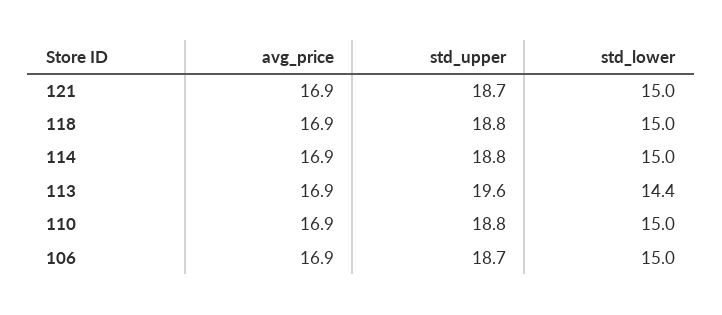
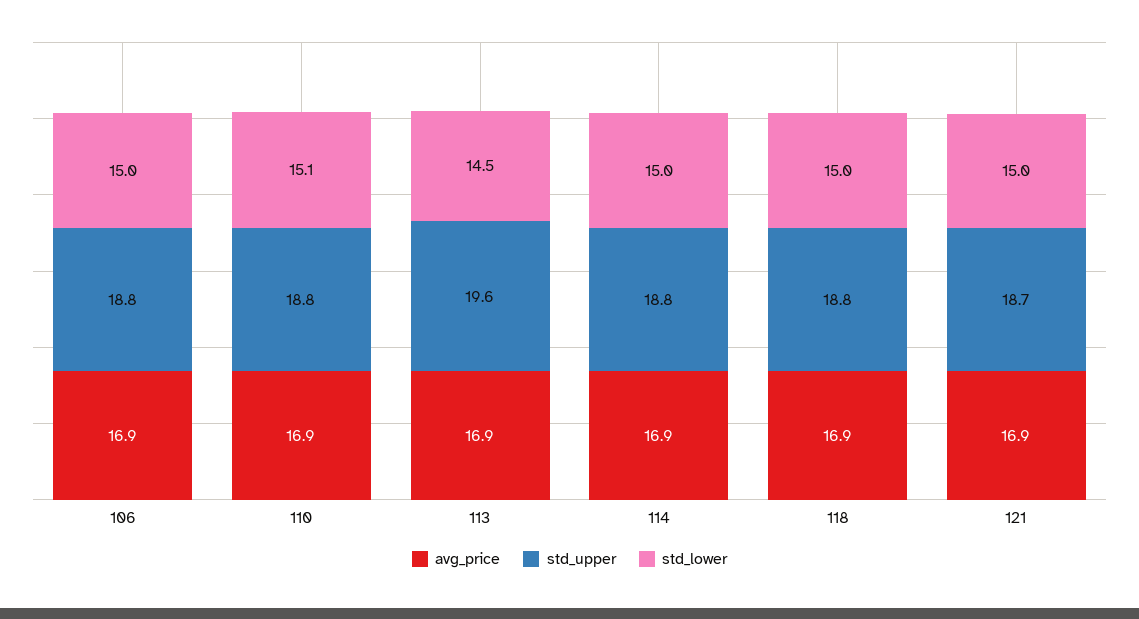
std_lower, 113: 14.4 -> 14.5
std_lower, 110: 15 -> 15.1
std_upper, 106: 18.7 -> 18.8

